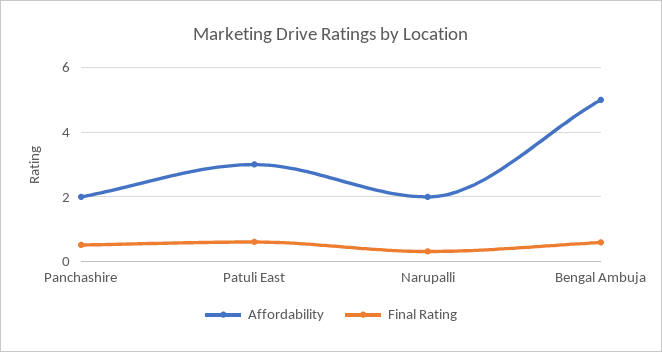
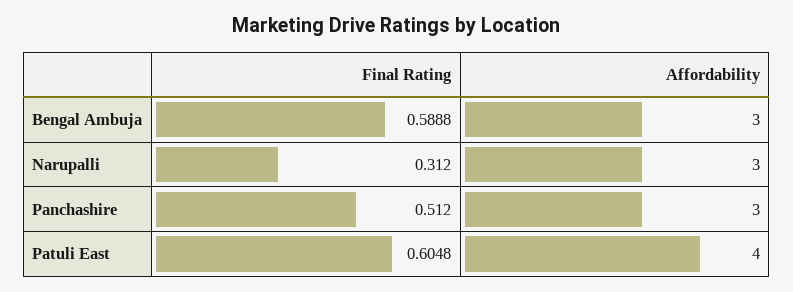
Affordability, Panchashire: 2 -> 3
Affordability, Patuli East: 3 -> 4
Affordability, Narupalli: 2 -> 3
Affordability, Bengal Ambuja: 5 -> 3

